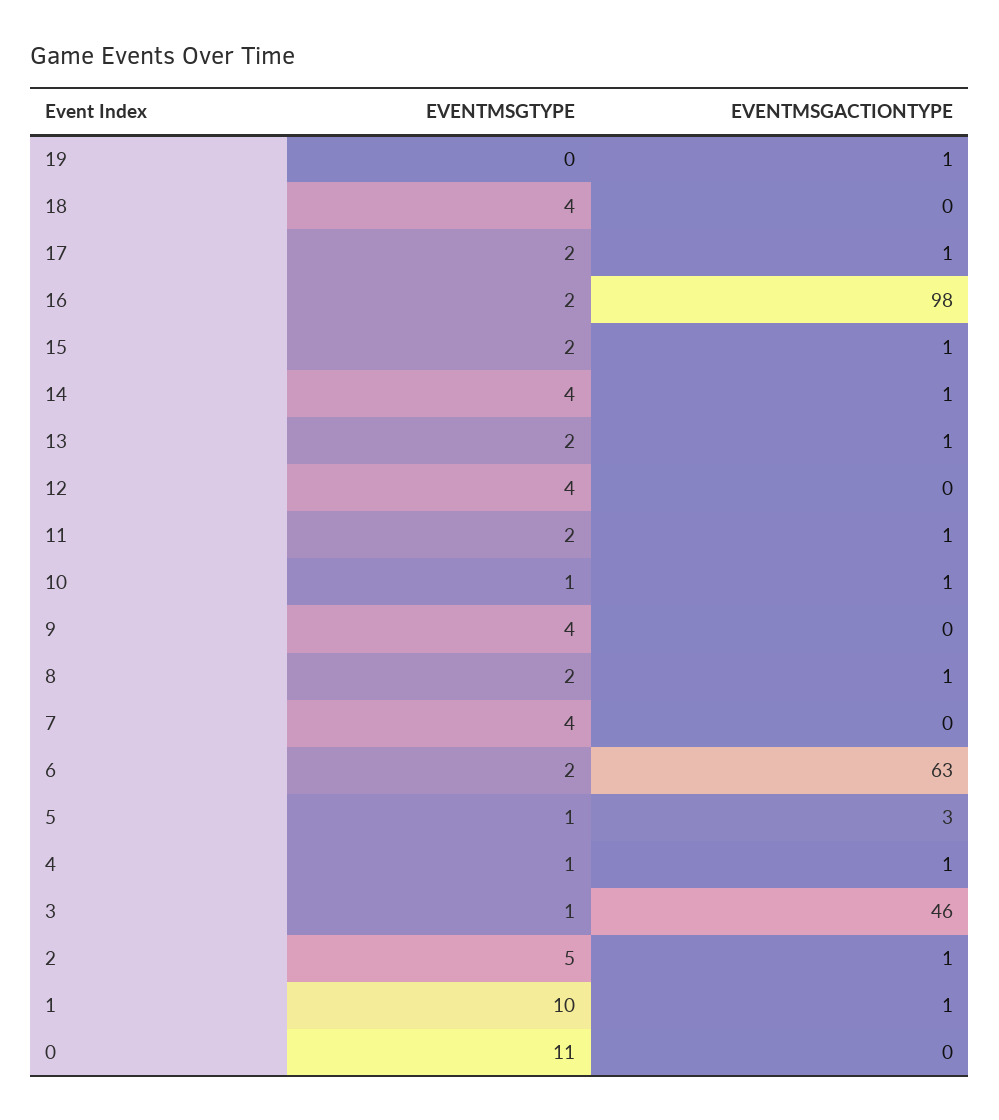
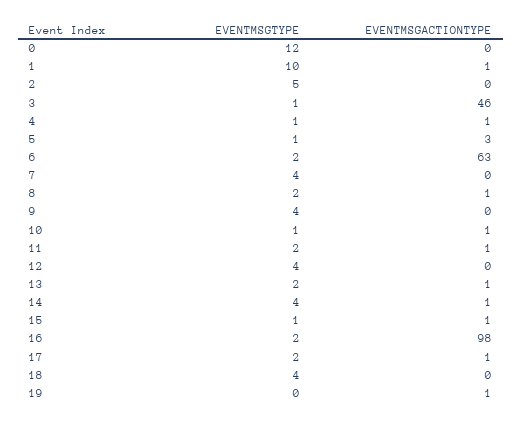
EVENTMSGTYPE, 15: 2 -> 1
EVENTMSGACTIONTYPE, 2: 1 -> 0
EVENTMSGTYPE, 0: 11 -> 12

